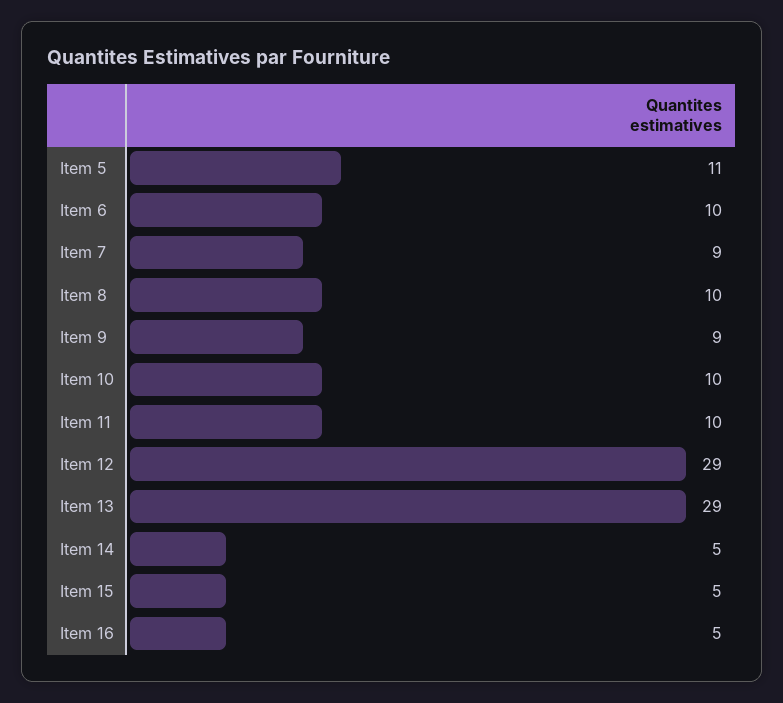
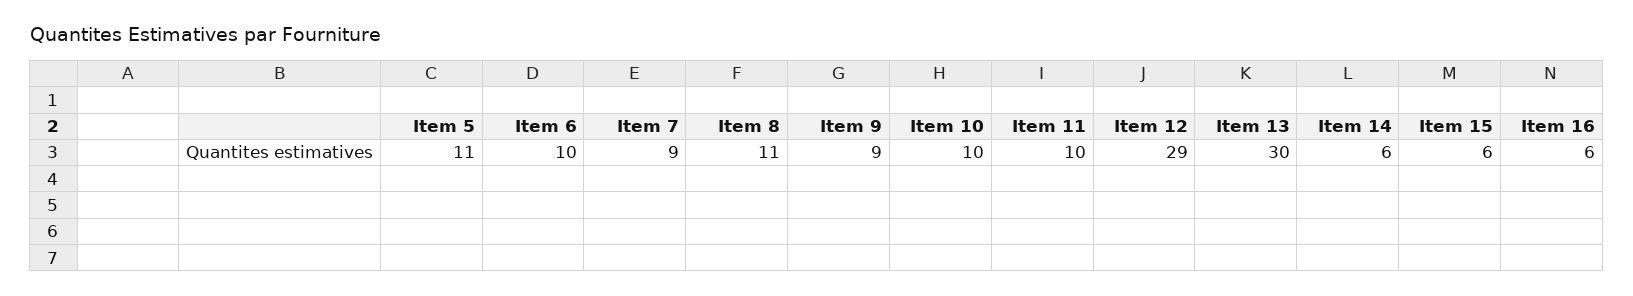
Item 8: 10 -> 11
Item 13: 29 -> 30
Item 14: 5 -> 6
Item 15: 5 -> 6
Item 16: 5 -> 6

